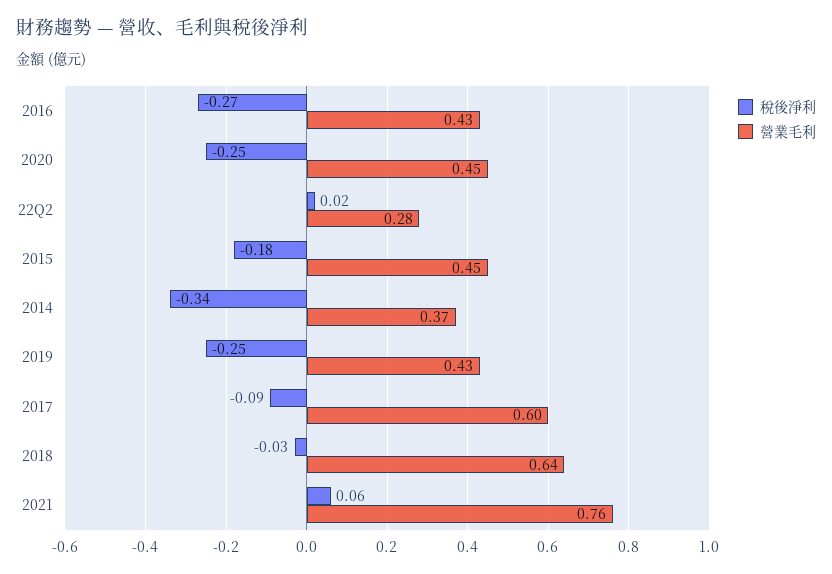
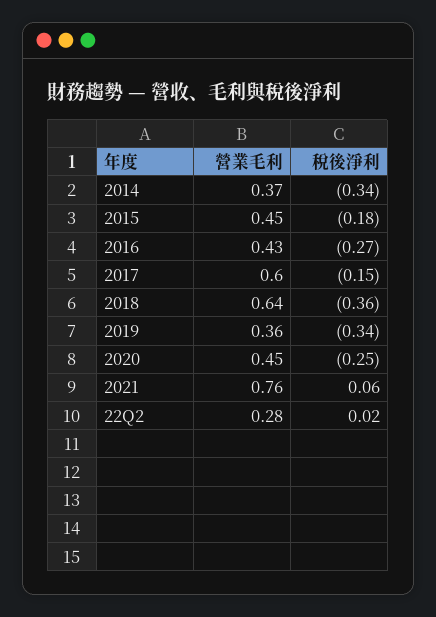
稅後淨利, 2019: -0.25 -> -0.34
營業毛利, 2019: 0.43 -> 0.36
稅後淨利, 2017: -0.09 -> -0.15
稅後淨利, 2018: -0.03 -> -0.36

